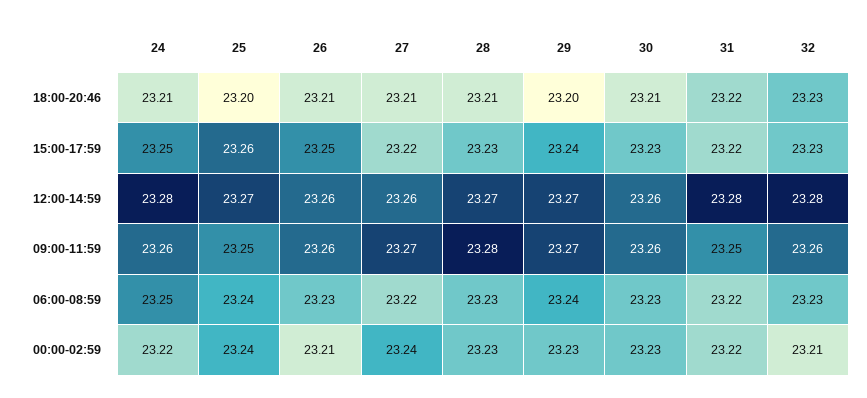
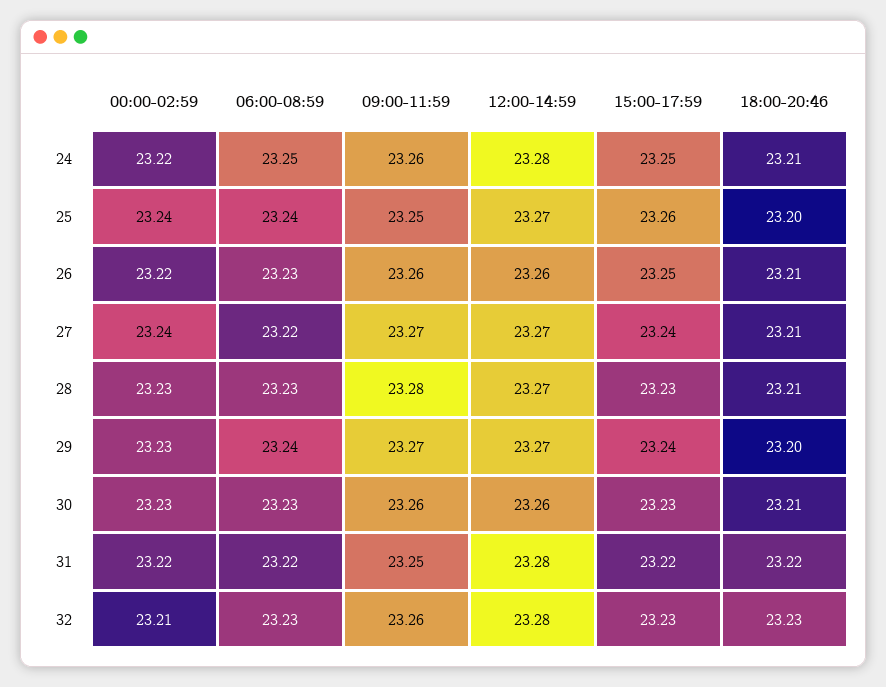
27, 15:00-17:59: 23.22 -> 23.24
27, 12:00-14:59: 23.26 -> 23.27
26, 00:00-02:59: 23.21 -> 23.22

